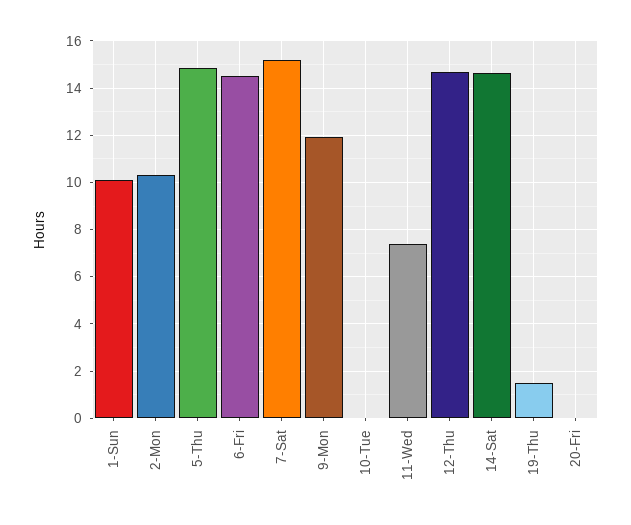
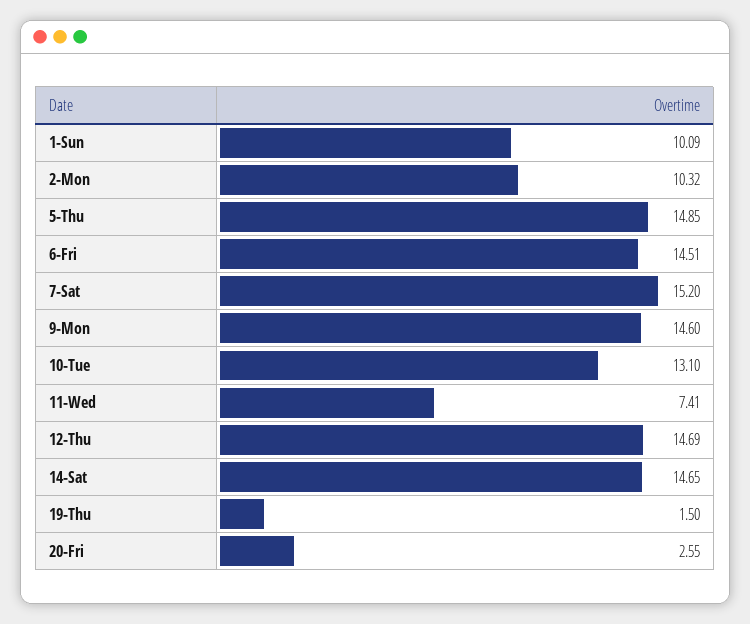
9-Mon: 12 -> 14.6
10-Tue: 0 -> 13.1
20-Fri: 0 -> 2.55

